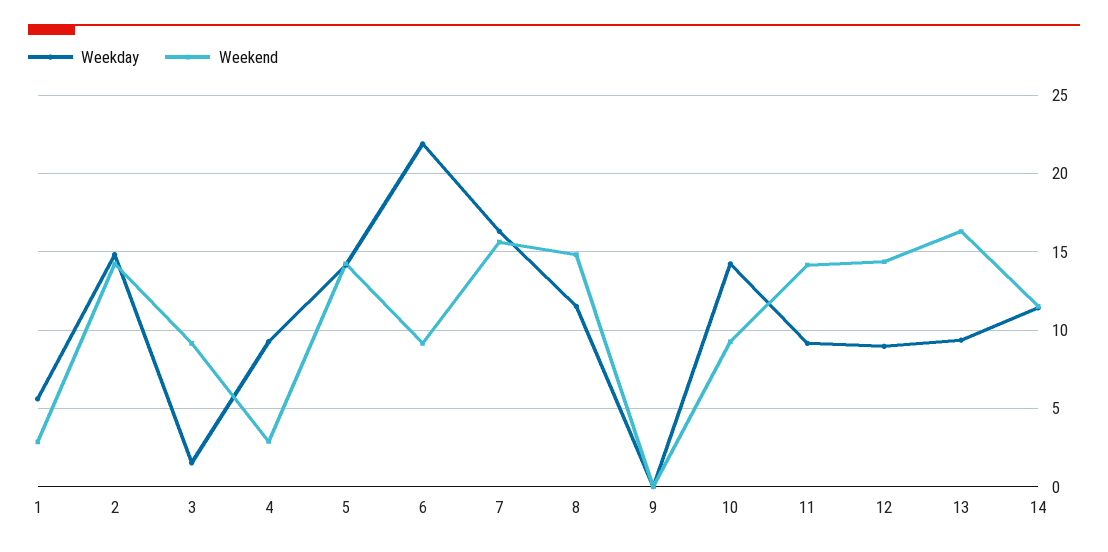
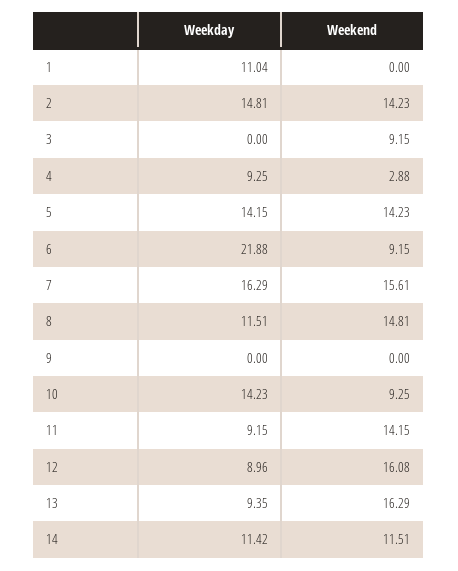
Weekday, 1: 5.5 -> 11.04
Weekend, 1: 3 -> 0
Weekday, 3: 1.5 -> 0
Weekend, 12: 14.5 -> 16.08

